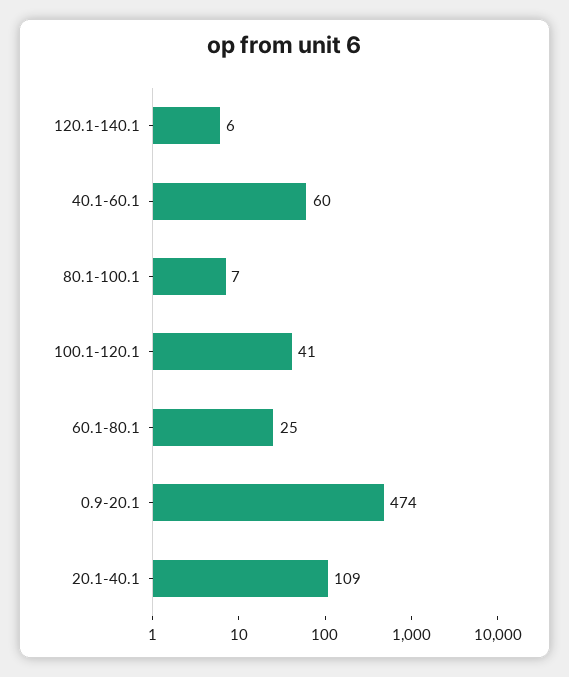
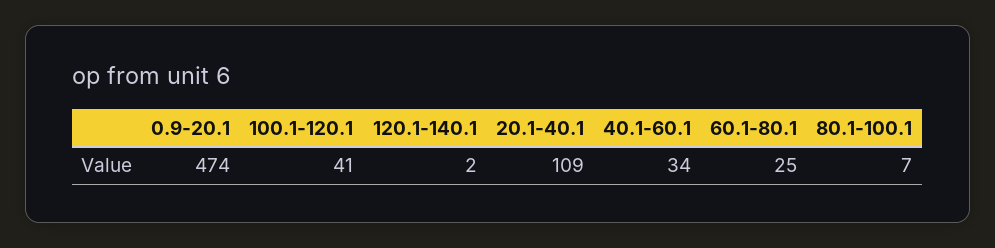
120.1-140.1: 6 -> 2
40.1-60.1: 60 -> 34

